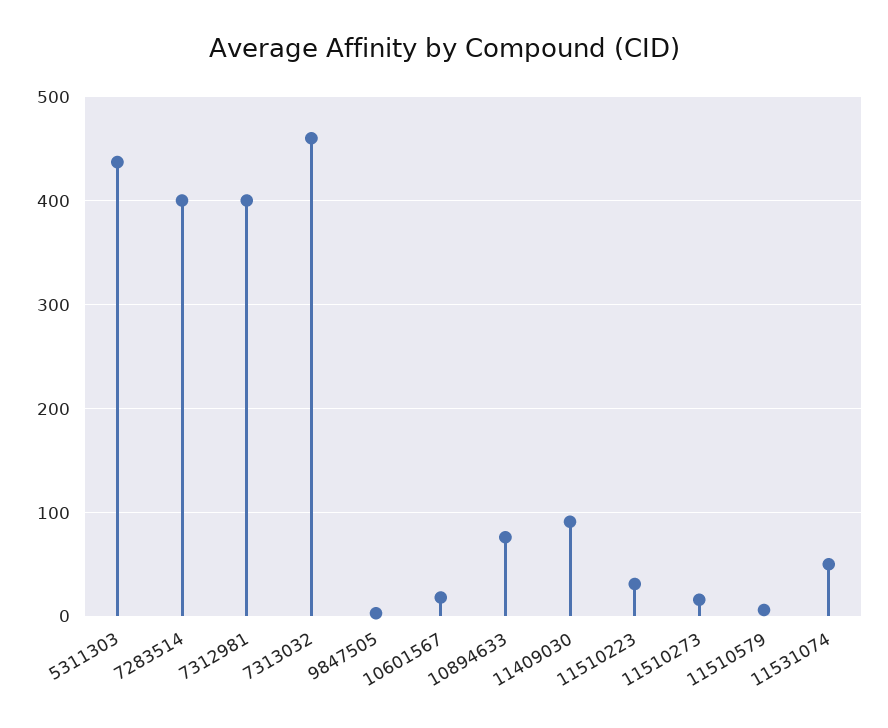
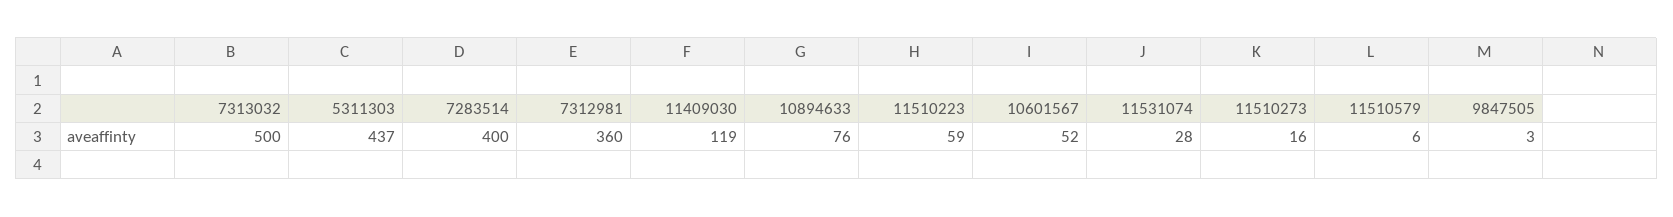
7312981: 400 -> 360
7313032: 460 -> 500
10601567: 20 -> 52
11409030: 90 -> 119
11510223: 30 -> 59
11531074: 50 -> 28

